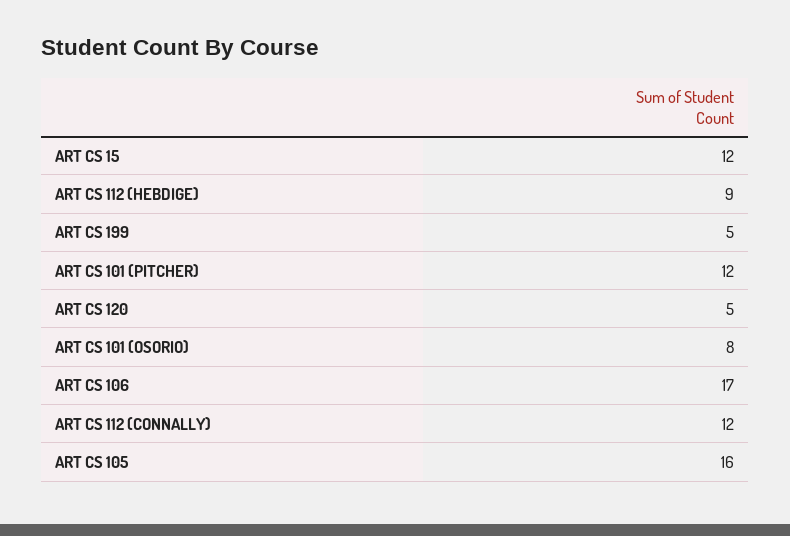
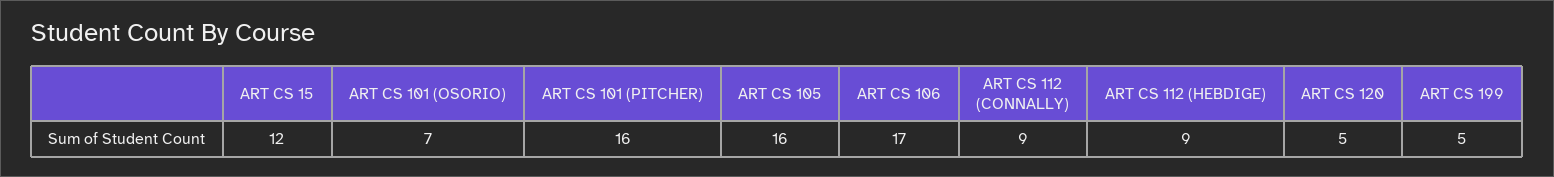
ART CS 101 (PITCHER): 12 -> 16
ART CS 101 (OSORIO): 8 -> 7
ART CS 112 (CONNALLY): 12 -> 9

